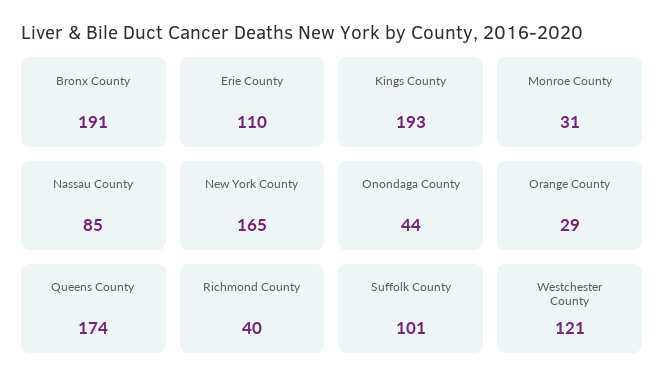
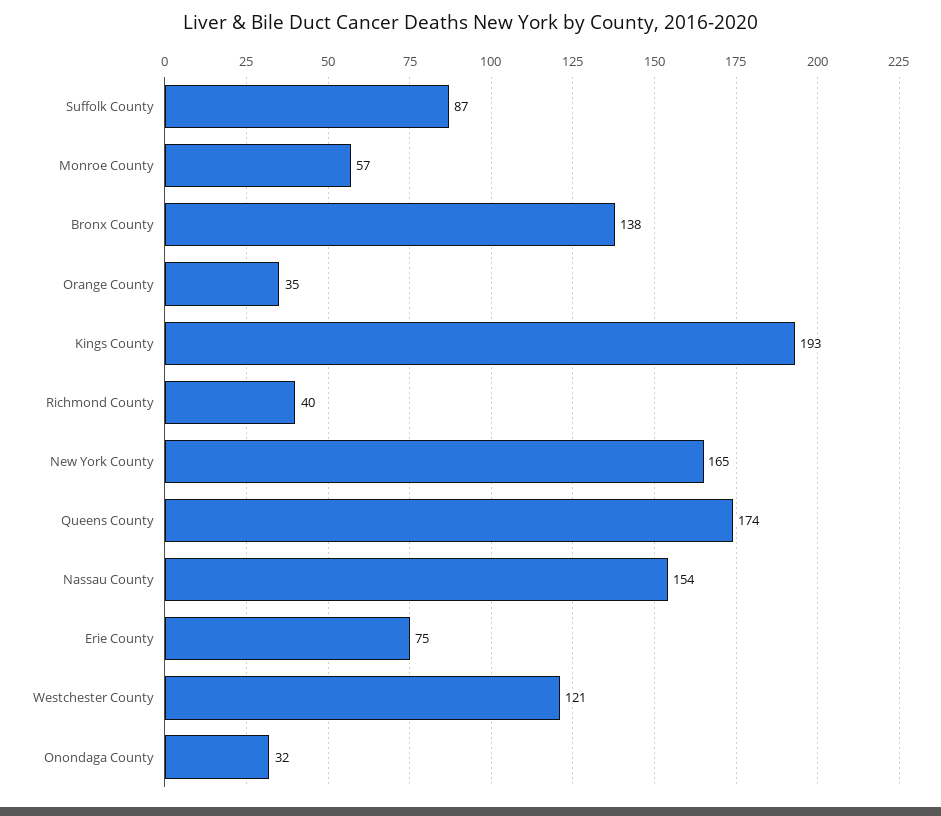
Bronx County: 191 -> 138
Erie County: 110 -> 75
Monroe County: 31 -> 57
Nassau County: 85 -> 154
Onondaga County: 44 -> 32
Orange County: 29 -> 35
Suffolk County: 101 -> 87

